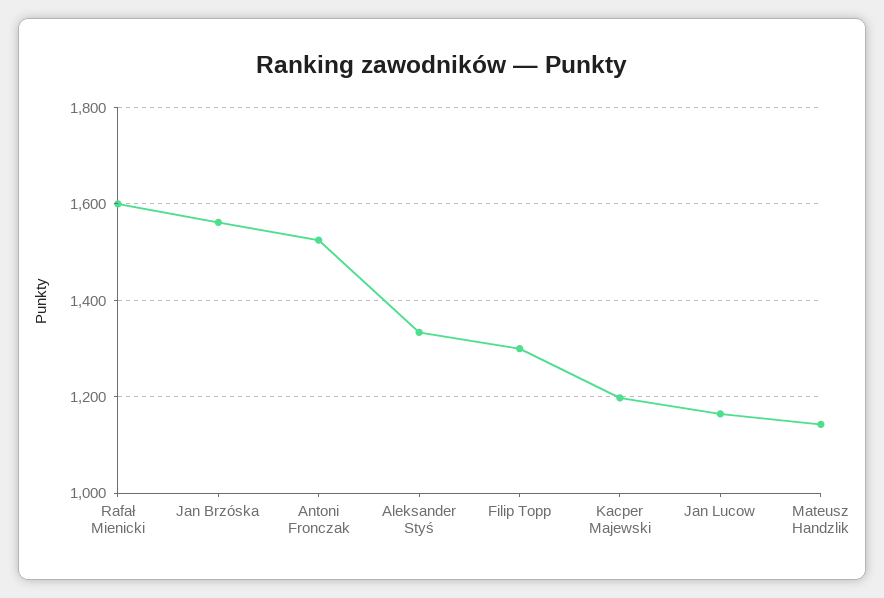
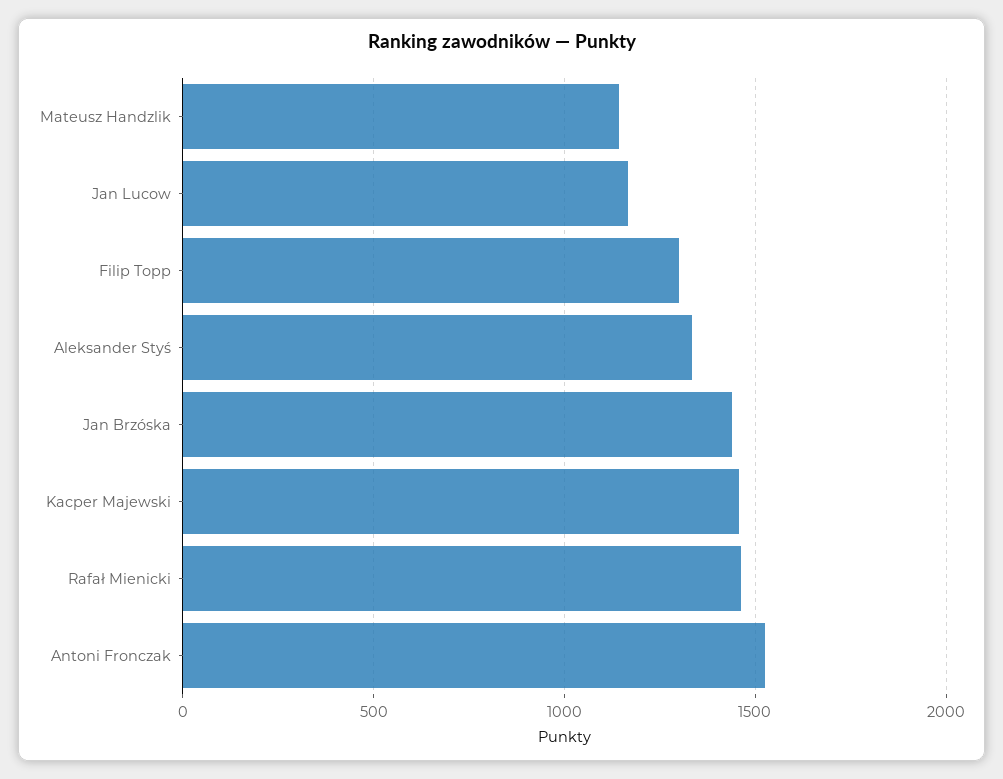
Rafał Mienicki: 1600 -> 1450
Jan Brzóska: 1560 -> 1450
Kacper Majewski: 1200 -> 1450

